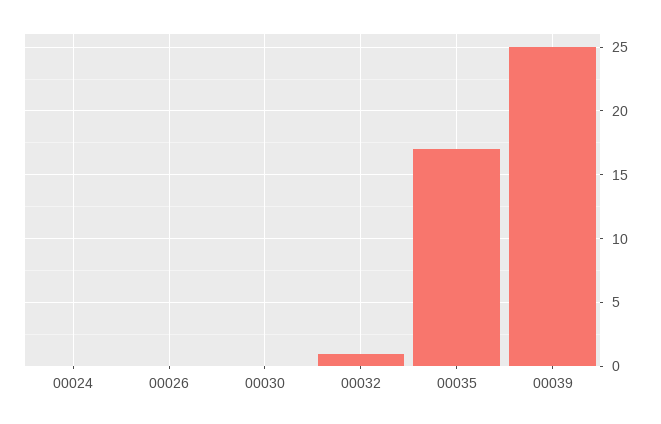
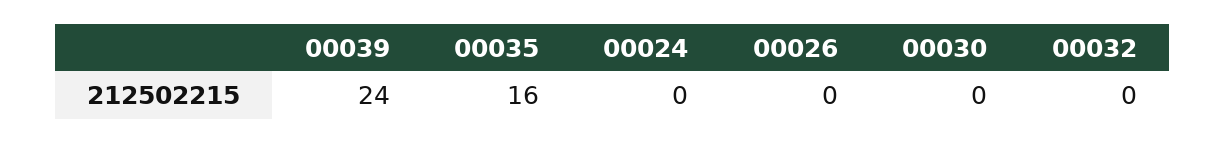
00032: 1 -> 0
00035: 17 -> 16
00039: 25 -> 24

